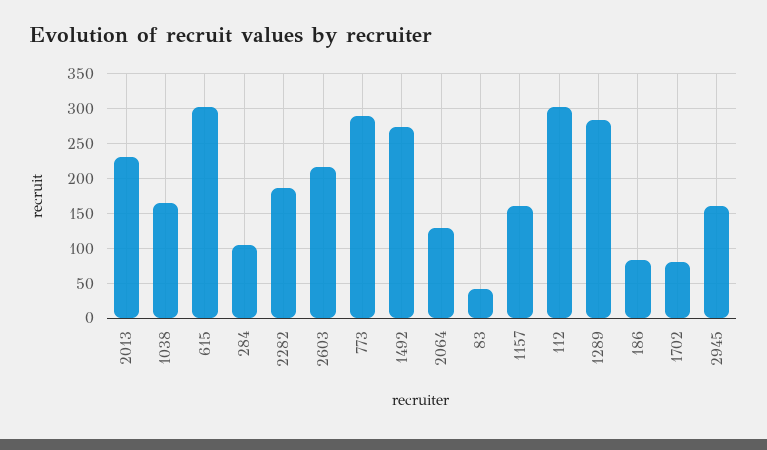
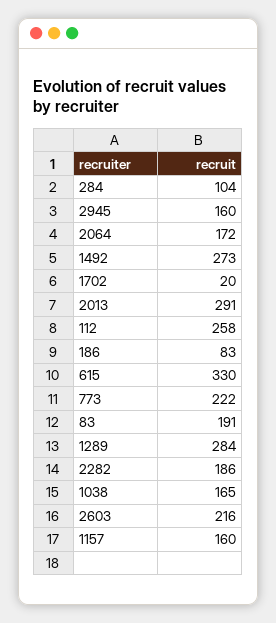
2013: 230 -> 291
615: 300 -> 330
773: 290 -> 222
2064: 130 -> 172
83: 40 -> 191
112: 300 -> 258
1702: 80 -> 20

